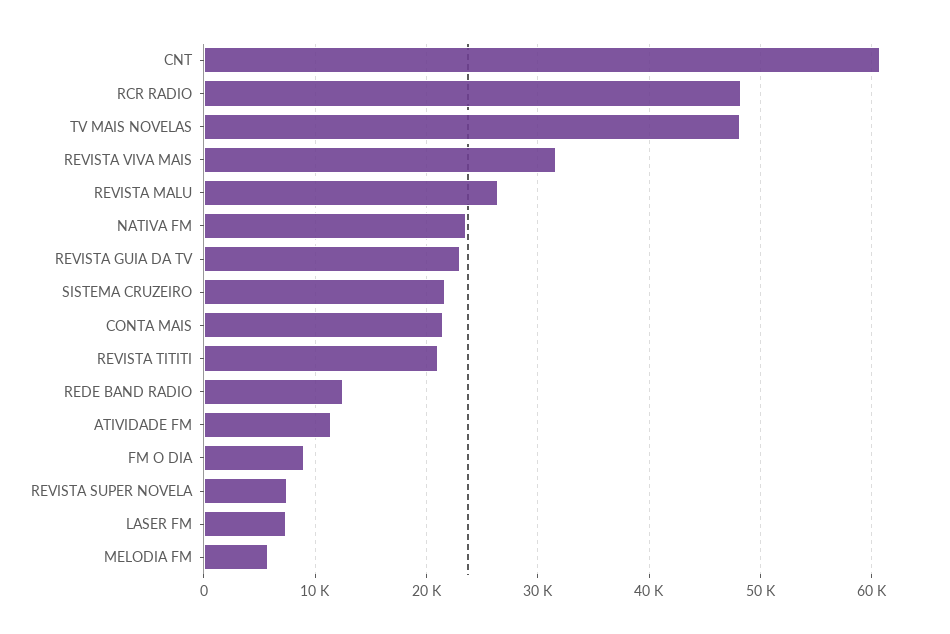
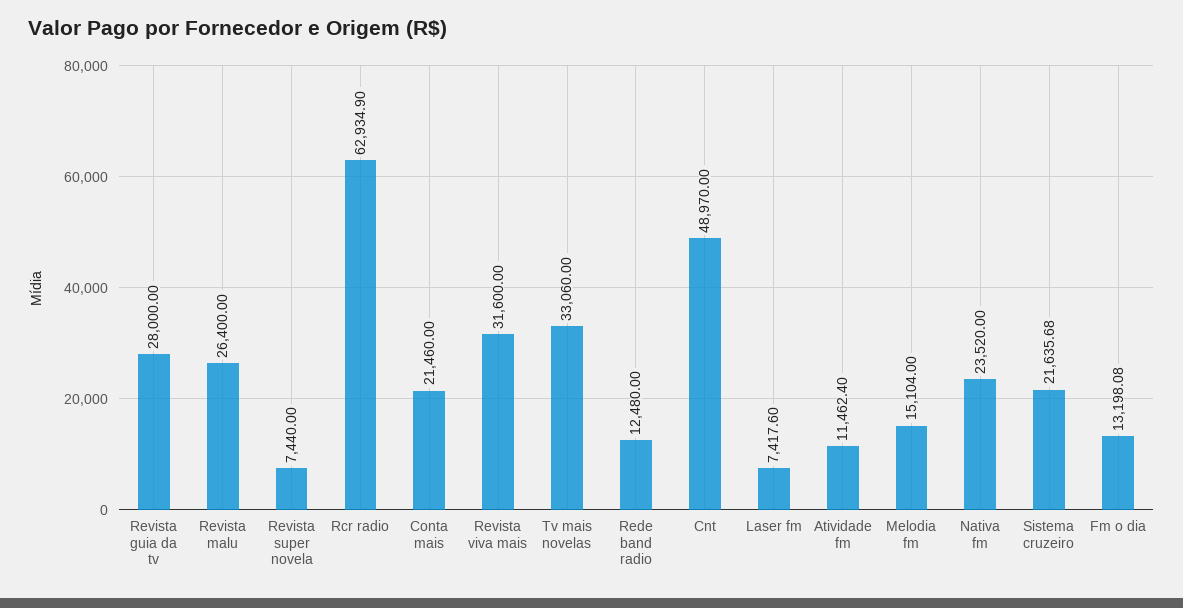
CNT: 61000 -> 48970
RCR RADIO: 48000 -> 62934.9
TV MAIS NOVELAS: 48000 -> 33060
REVISTA GUIA DA TV: 23000 -> 28000
REVISTA TITITI: 21000 -> none
FM O DIA: 9000 -> 13198.08
MELODIA FM: 6000 -> 15104

